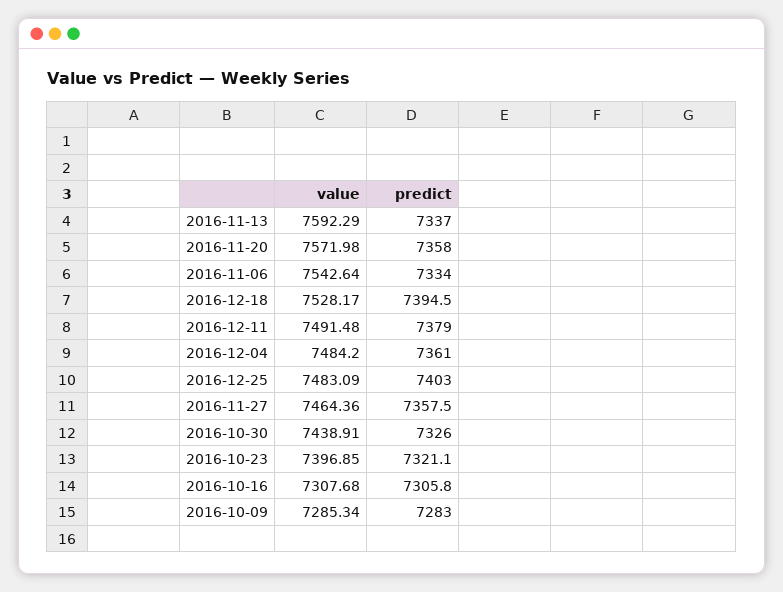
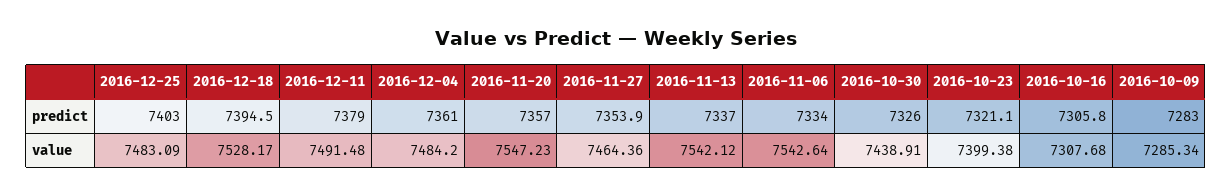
value, 2016-11-13: 7592.29 -> 7542.12
value, 2016-11-20: 7571.98 -> 7547.23
predict, 2016-11-20: 7358 -> 7357
predict, 2016-11-27: 7357.5 -> 7353.9
value, 2016-10-23: 7396.85 -> 7399.38

